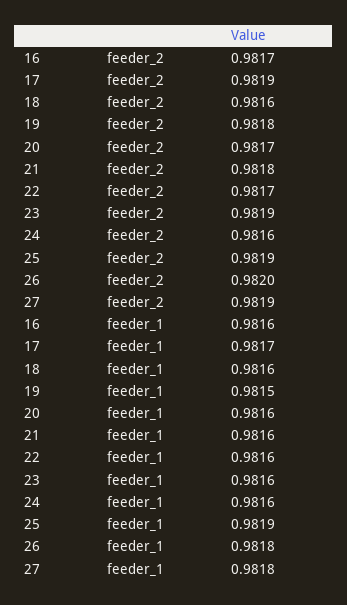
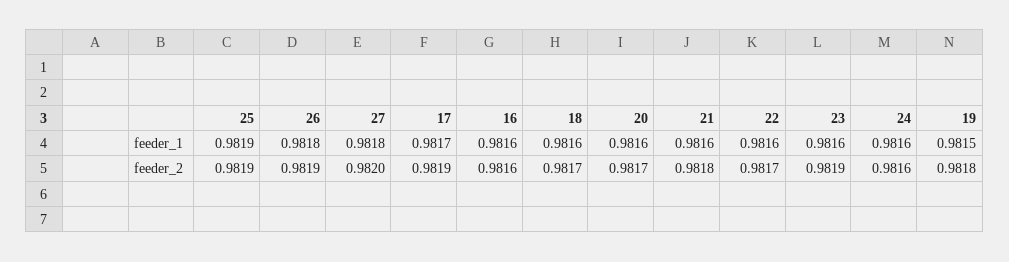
16, feeder_2: 0.9817 -> 0.9816
18, feeder_2: 0.9816 -> 0.9817
26, feeder_2: 0.982 -> 0.9819
27, feeder_2: 0.9819 -> 0.982

